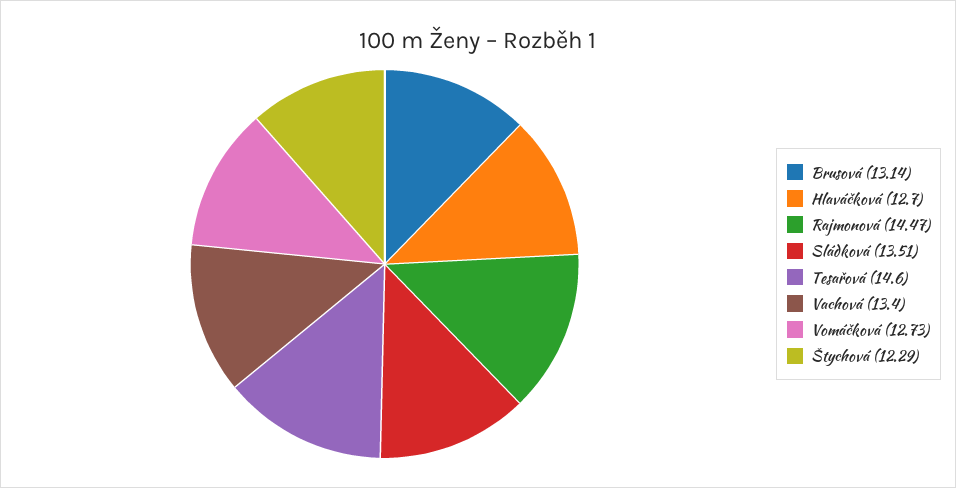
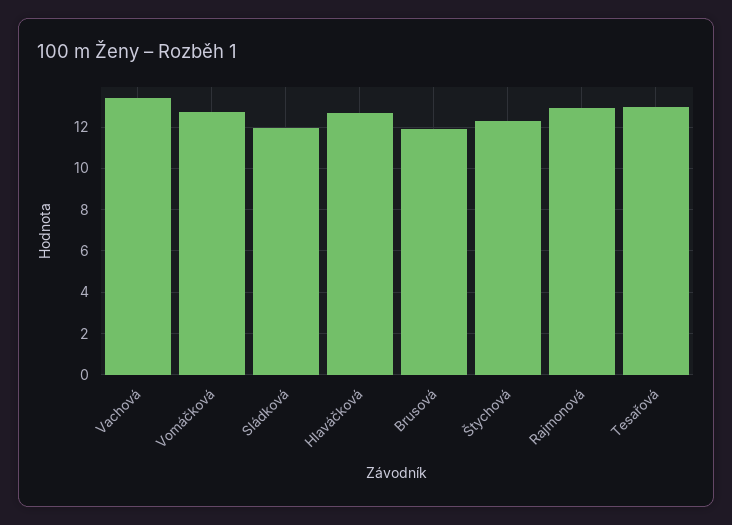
Brusová: 13.14 -> 12
Rajmonová: 14.47 -> 13
Sládková: 13.51 -> 12
Tesařová: 14.6 -> 13

